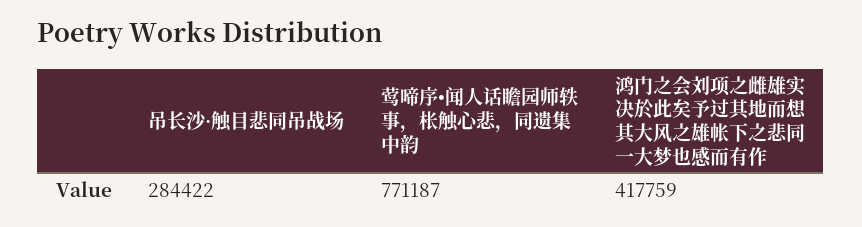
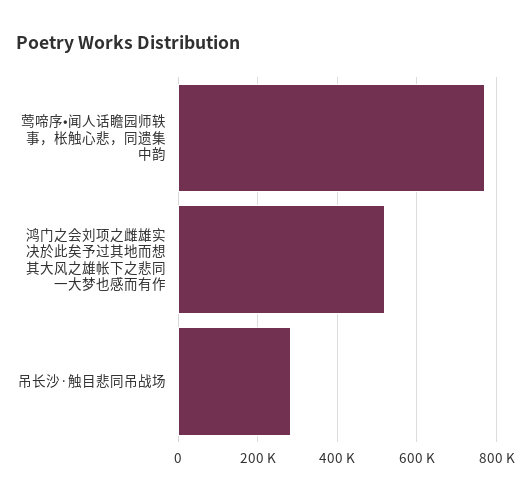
鸿门之会刘项之雌雄实决於此矣予过其地而想其大风之雄帐下之悲同一大梦也感而有作: 417759 -> 520000

